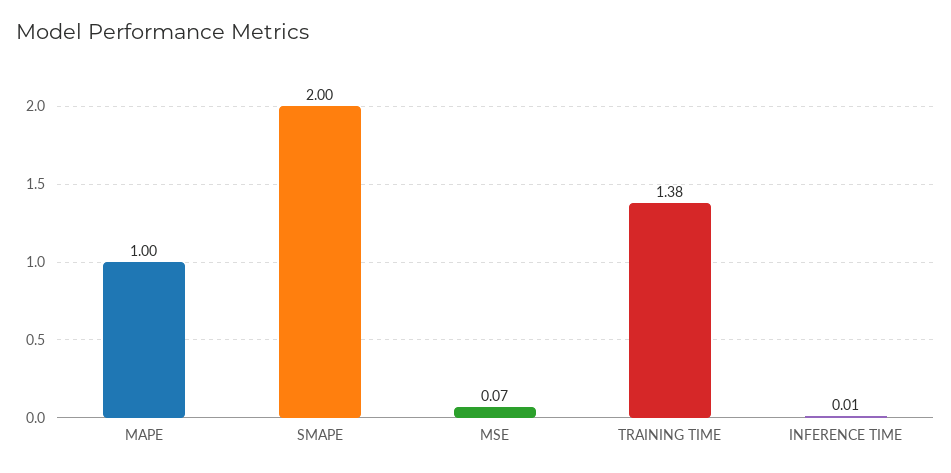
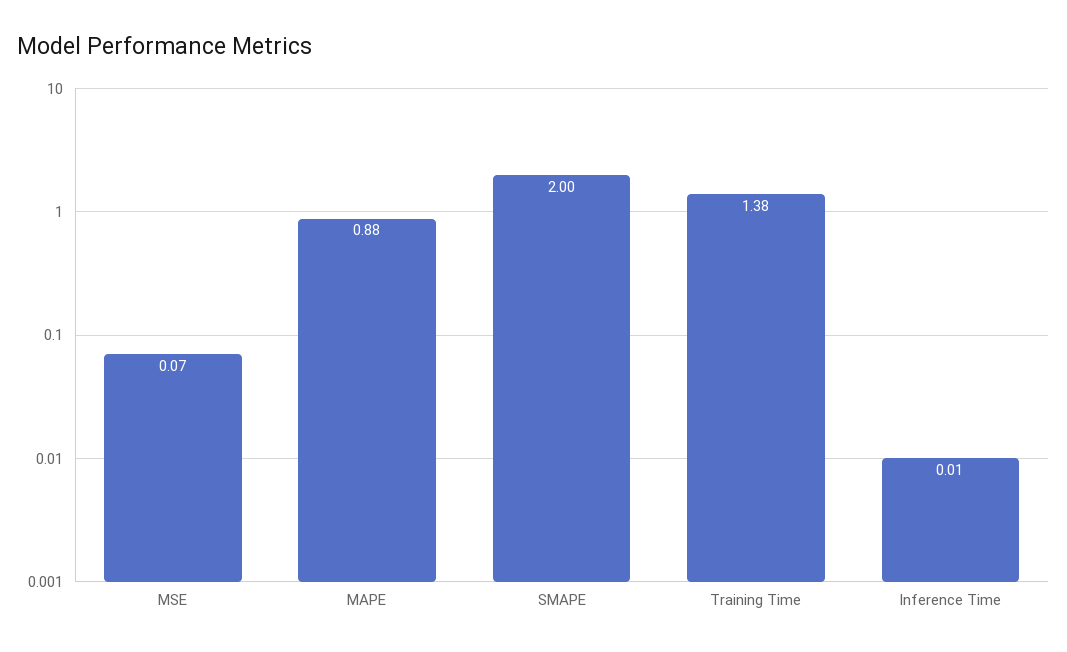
MAPE: 1 -> 0.88

